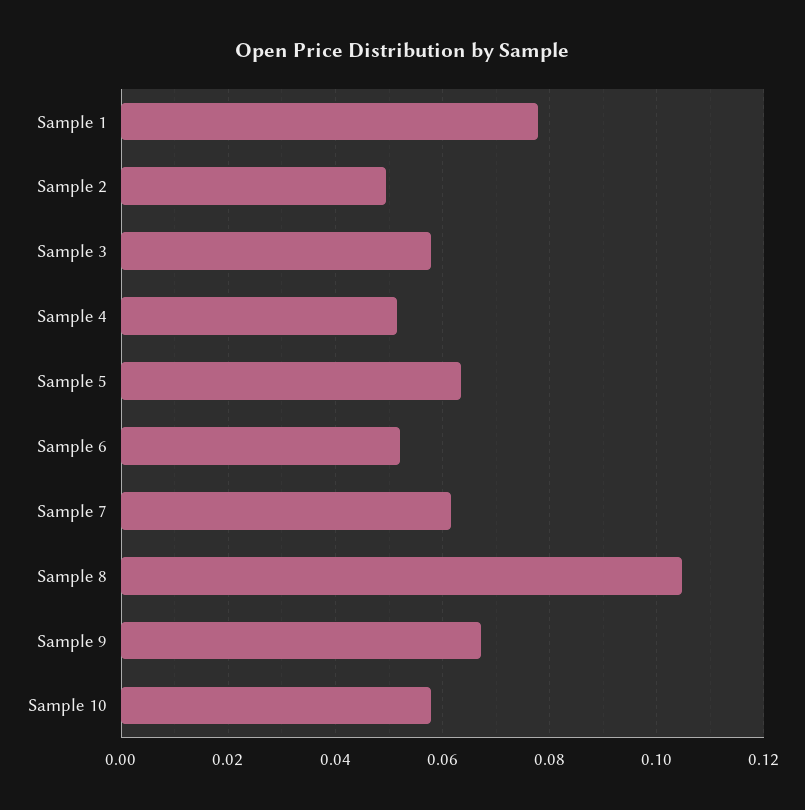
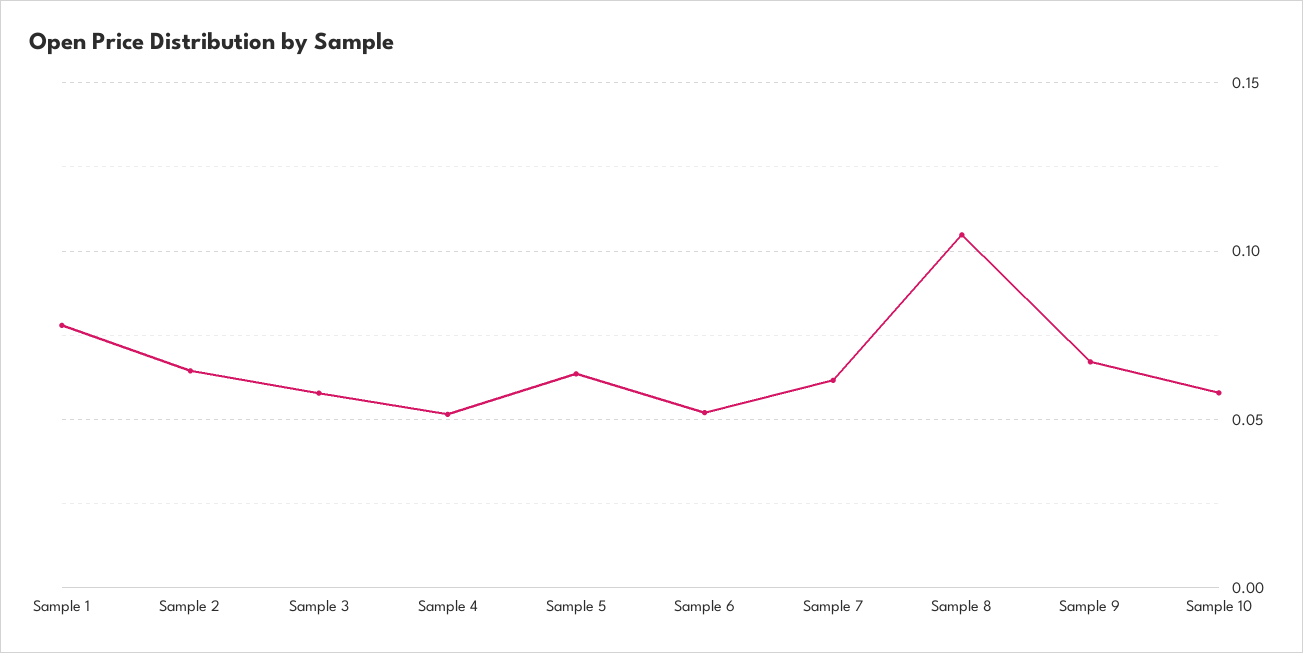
Sample 2: 0.05 -> 0.065

